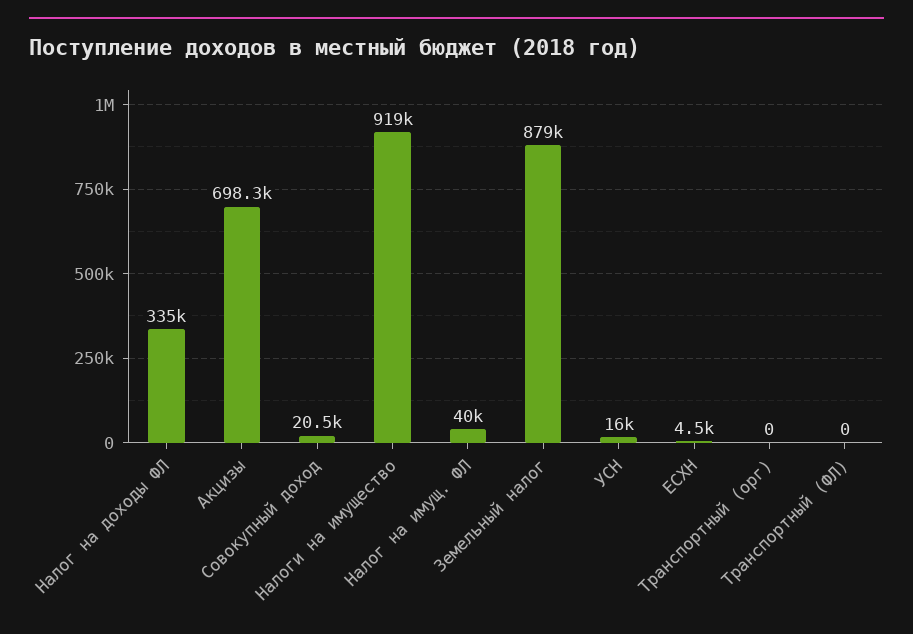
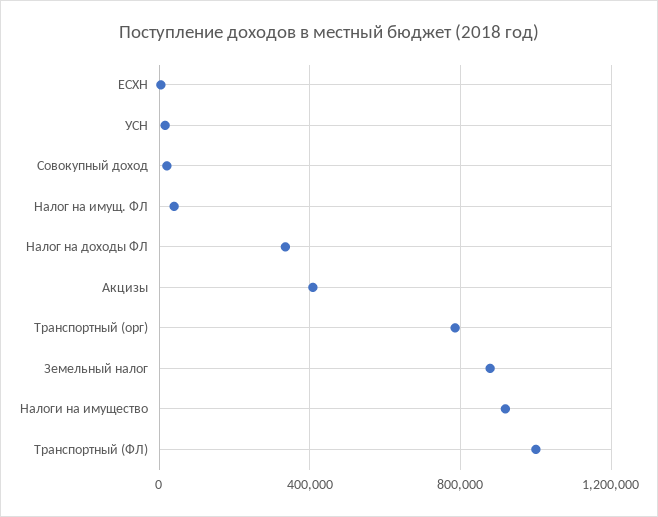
Акцизы: 698300 -> 400000
Транспортный (орг): 0 -> 800000
Транспортный (ФЛ): 0 -> 1000000

